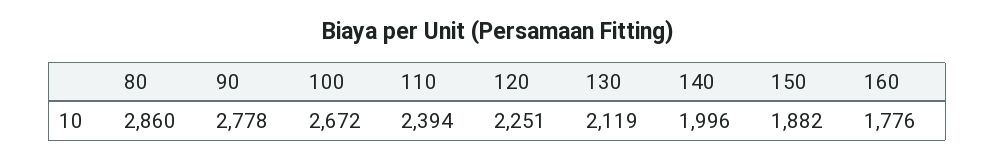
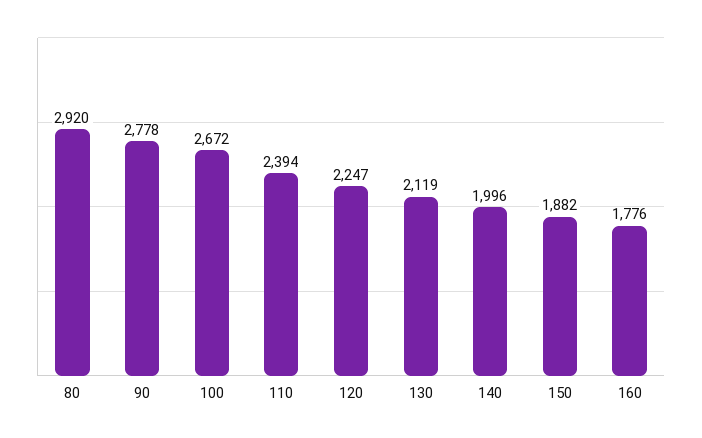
80: 2860 -> 2920
120: 2251 -> 2247

